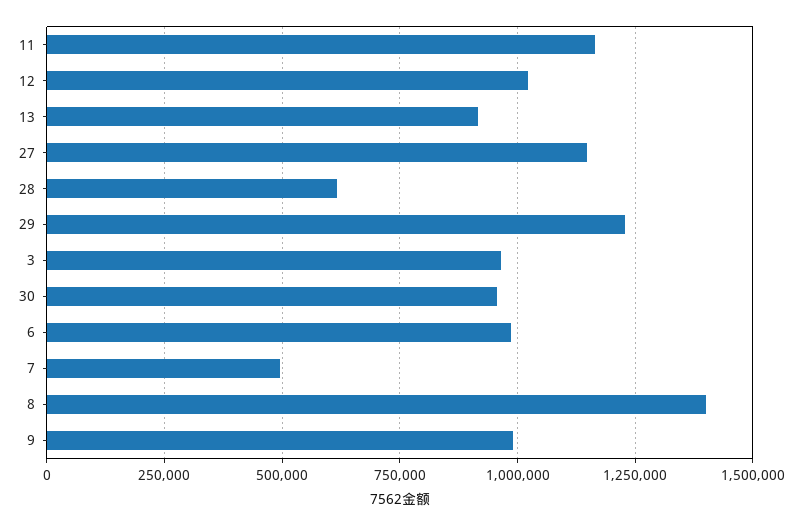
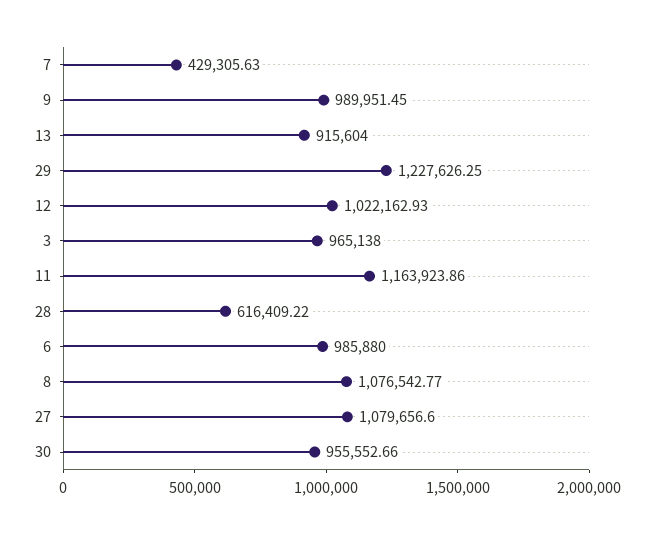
27: 1150000 -> 1079656.6
7: 500000 -> 429305.63
8: 1400000 -> 1076542.77

